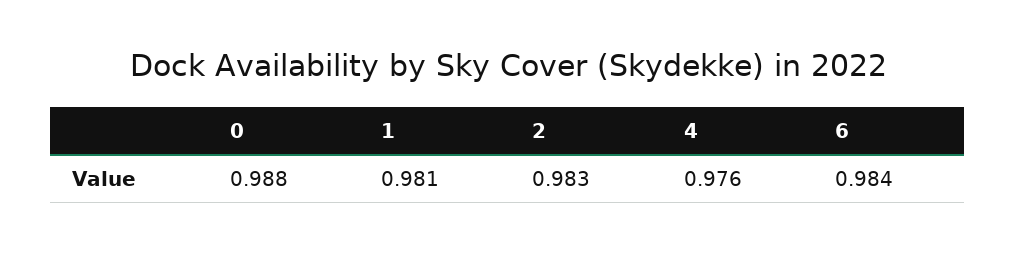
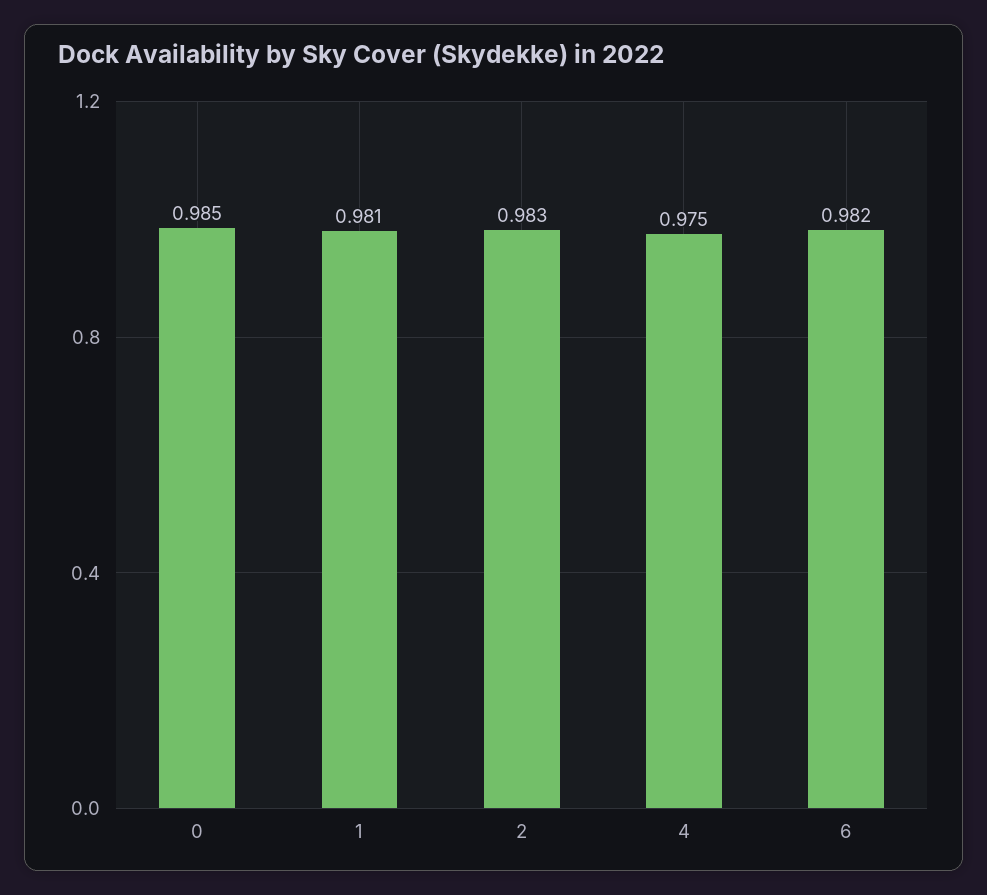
0: 0.988 -> 0.985
4: 0.976 -> 0.975
6: 0.984 -> 0.982

